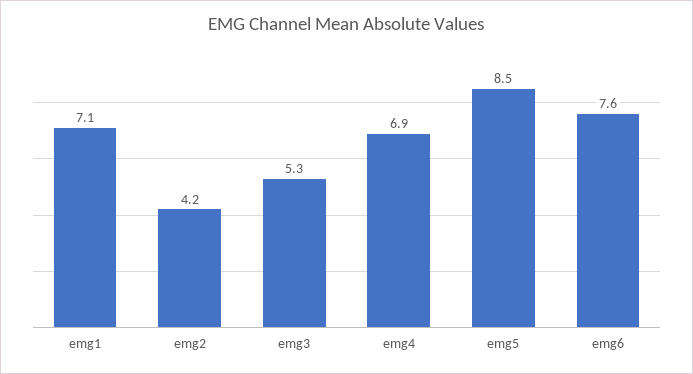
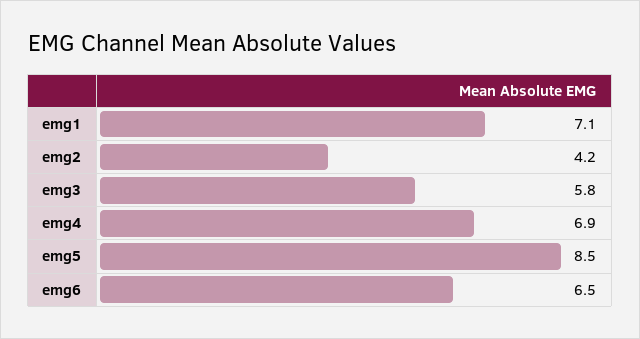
emg3: 5.3 -> 5.8
emg6: 7.6 -> 6.5

